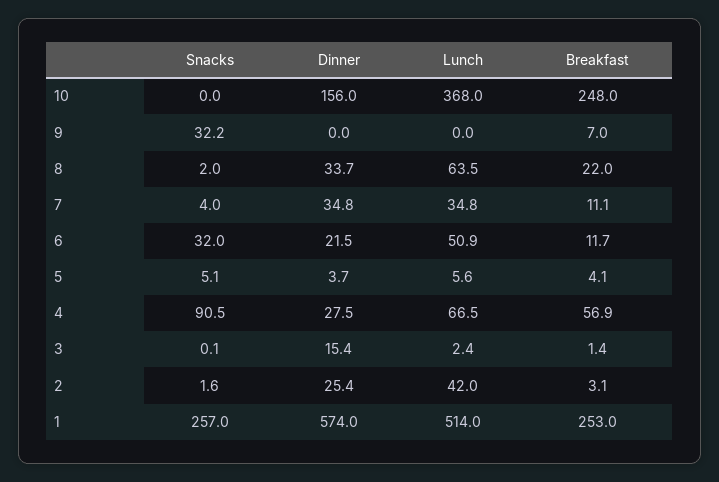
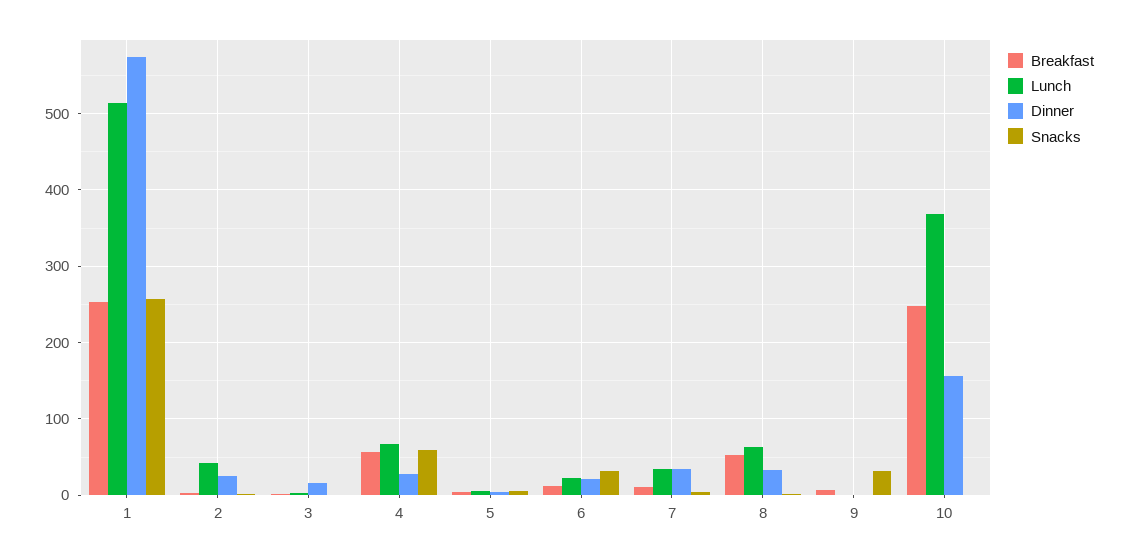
Breakfast, 8: 22 -> 50
Lunch, 6: 50.9 -> 20
Snacks, 4: 90.5 -> 60

